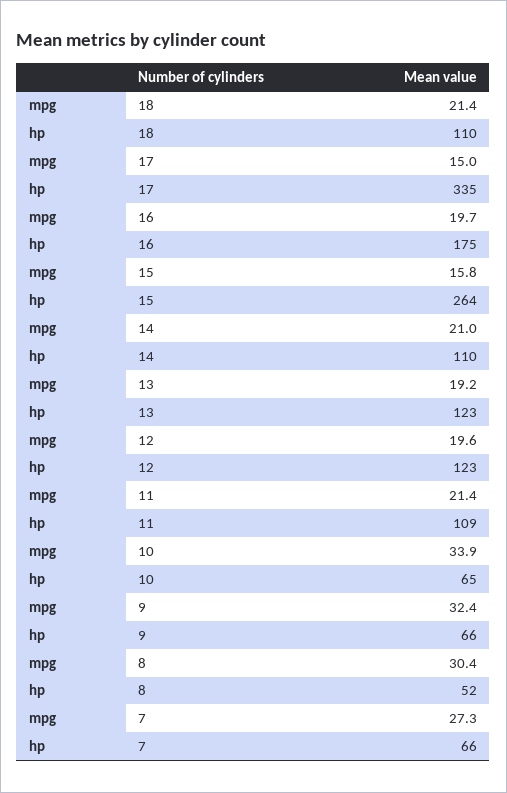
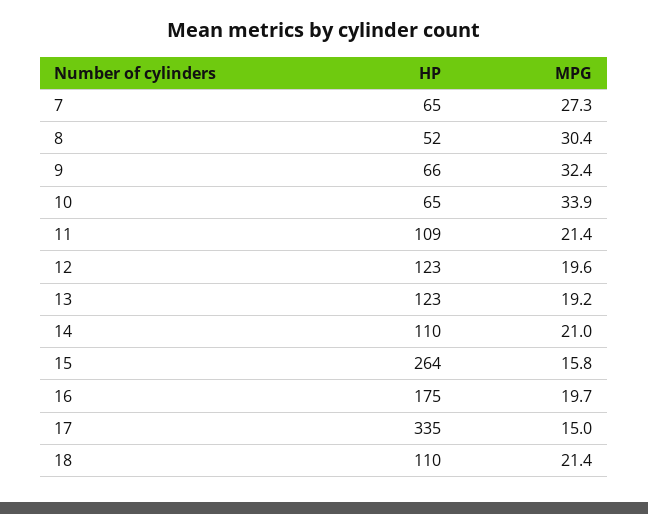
hp, 7: 66 -> 65

